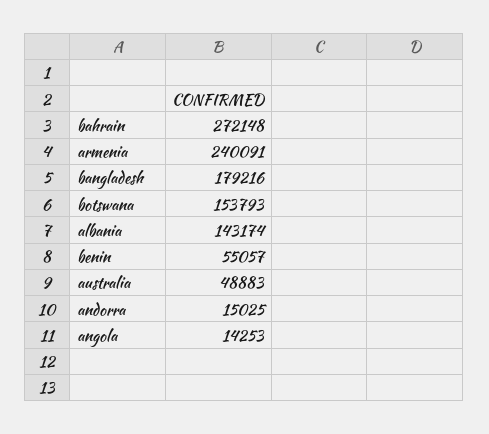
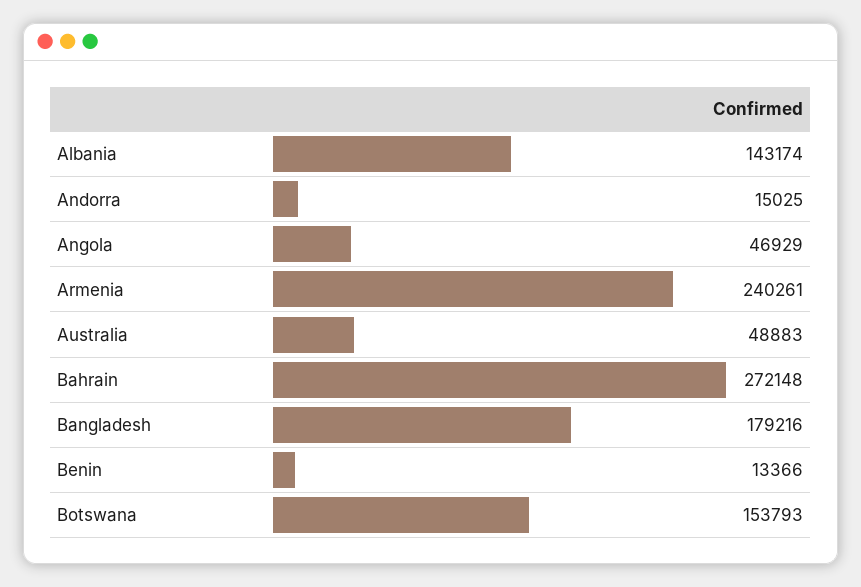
armenia: 240091 -> 240261
benin: 55057 -> 13366
angola: 14253 -> 46929

